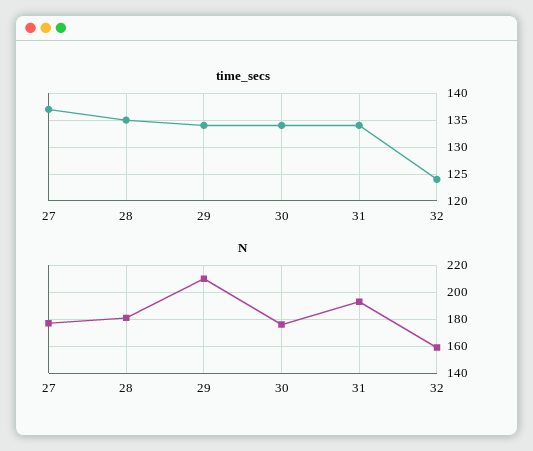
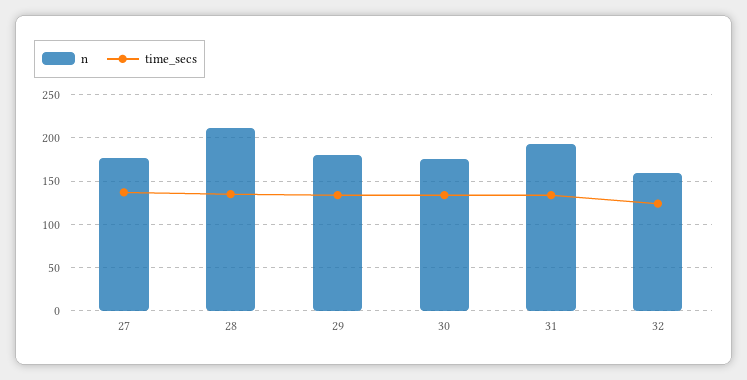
N, 28: 180 -> 210
N, 29: 210 -> 180

